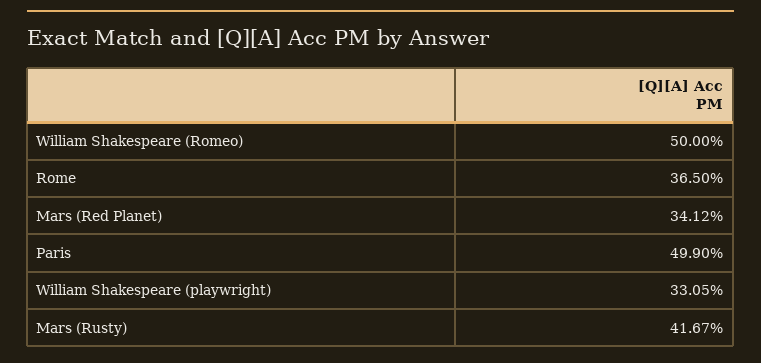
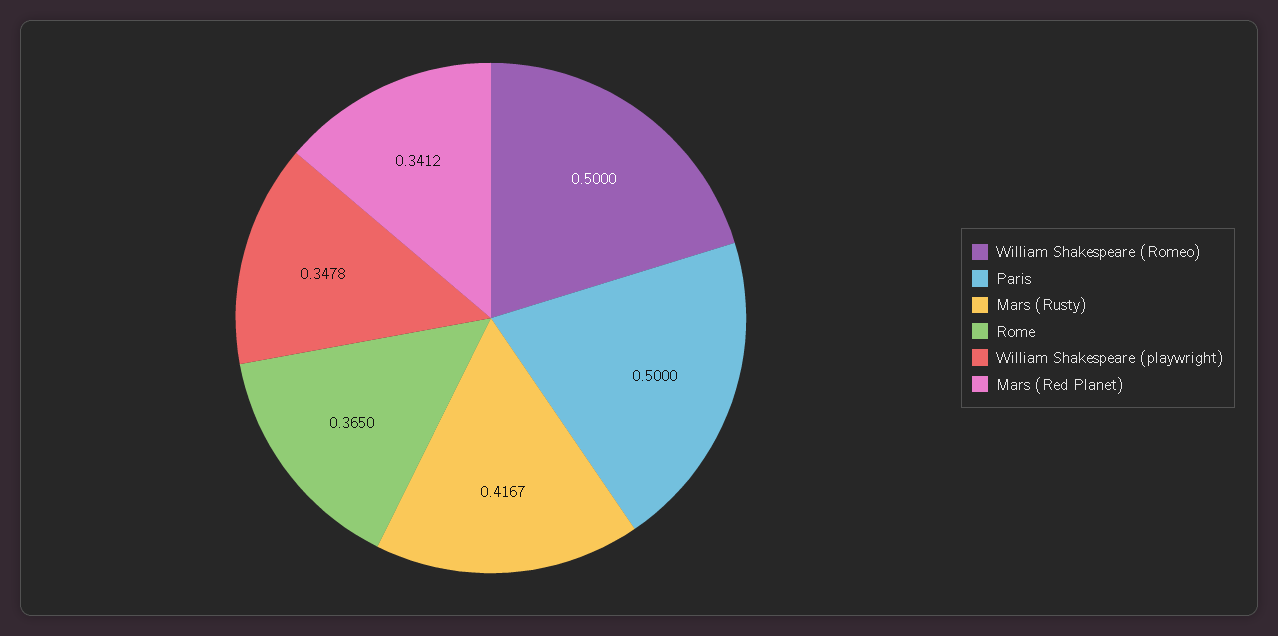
Paris: 0.499 -> 0.5
William Shakespeare (playwright): 0.3305 -> 0.3478

